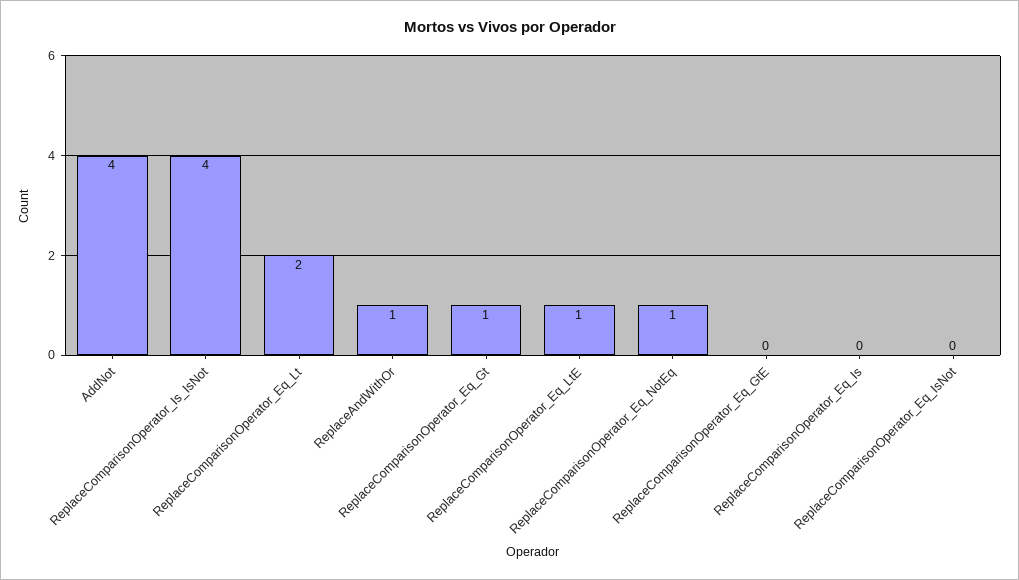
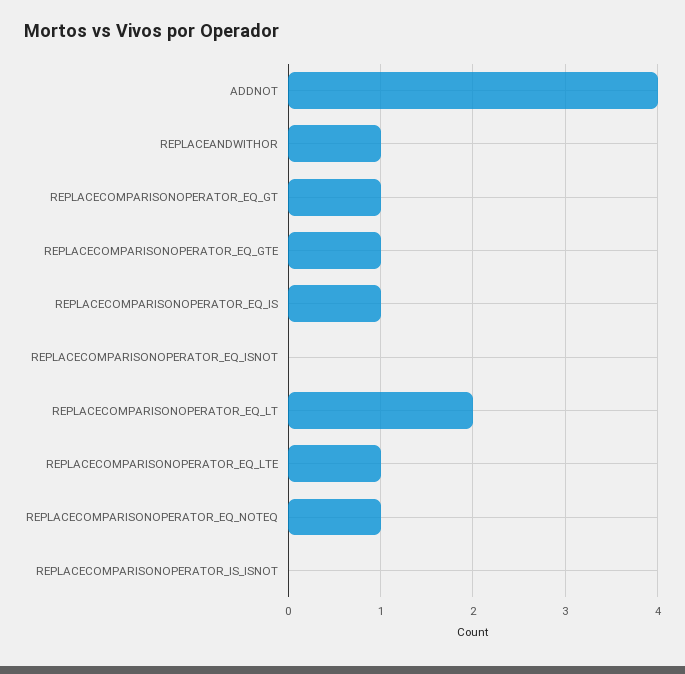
ReplaceComparisonOperator_Is_IsNot: 4 -> 0
ReplaceComparisonOperator_Eq_GtE: 0 -> 1
ReplaceComparisonOperator_Eq_Is: 0 -> 1

